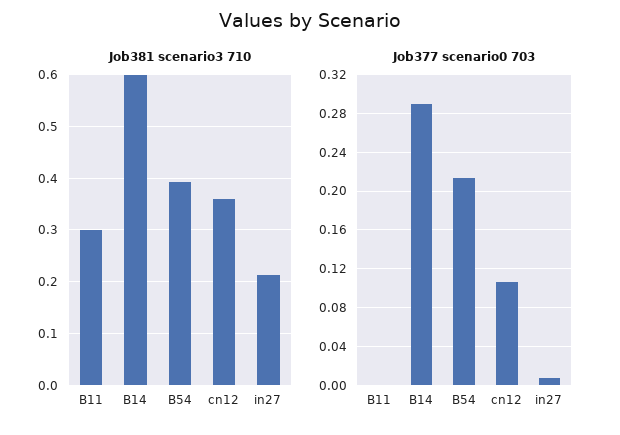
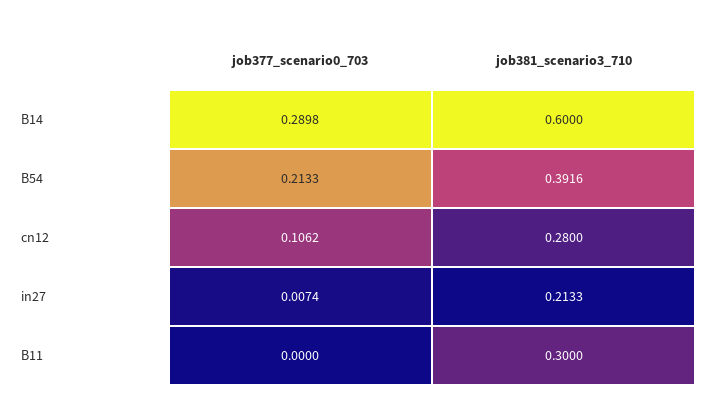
Job381 scenario3 710, cn12: 0.36 -> 0.28

